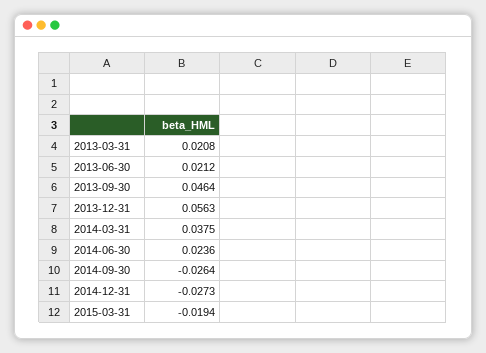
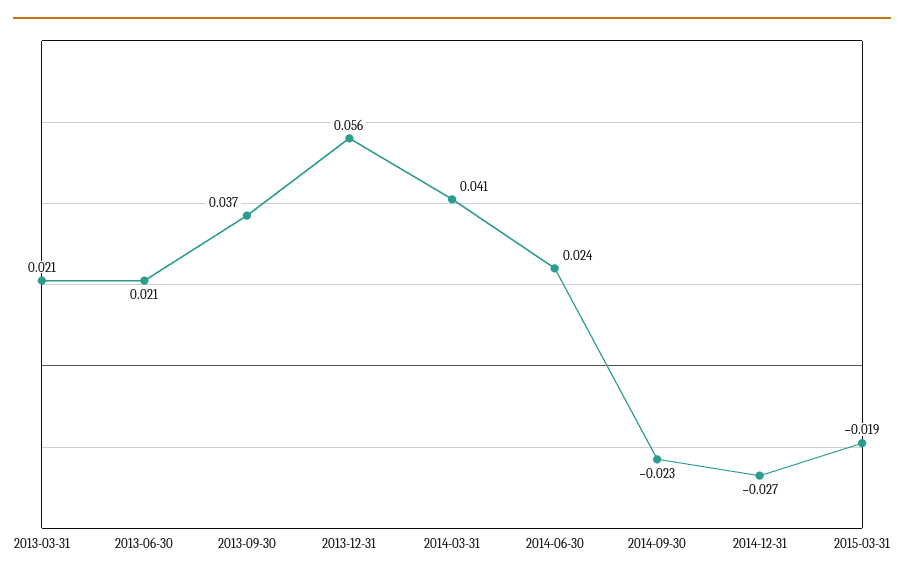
2013-09-30: 0.0464 -> 0.037
2014-03-31: 0.0375 -> 0.041
2014-09-30: -0.0264 -> -0.023

